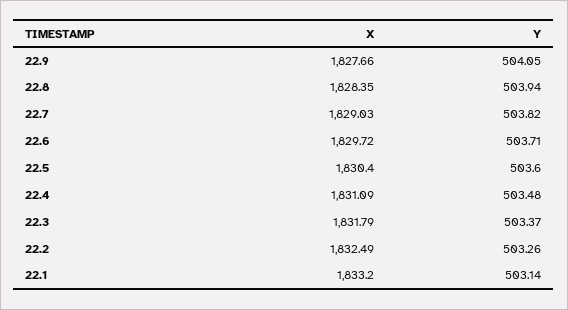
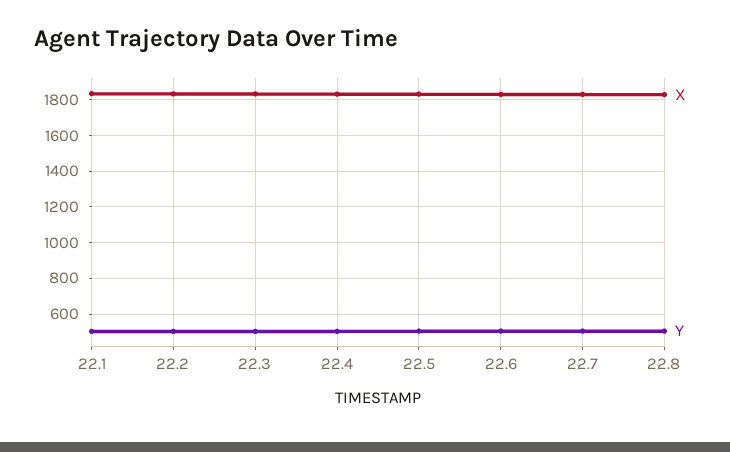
X, 22.9: 1827.66 -> none
Y, 22.9: 504.05 -> none

